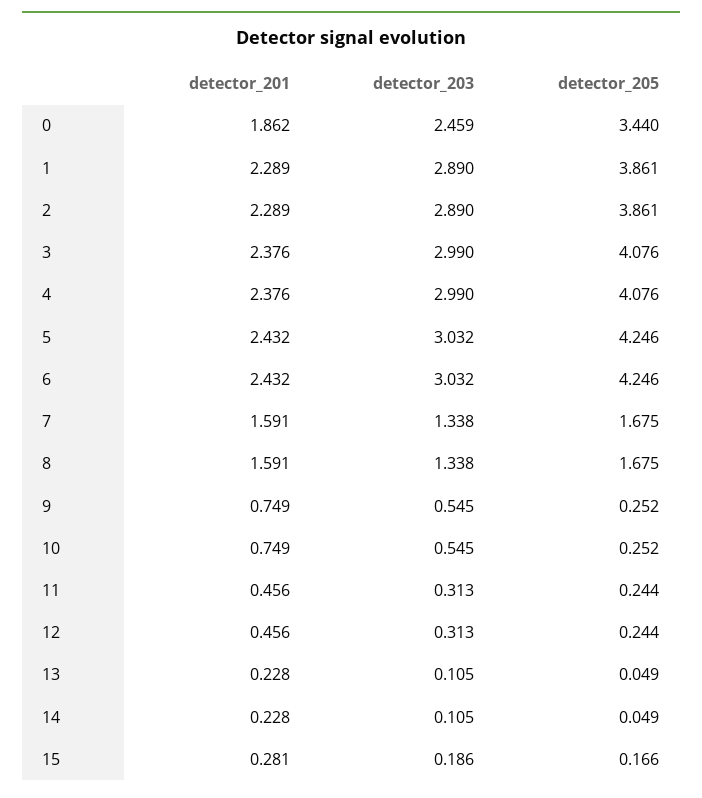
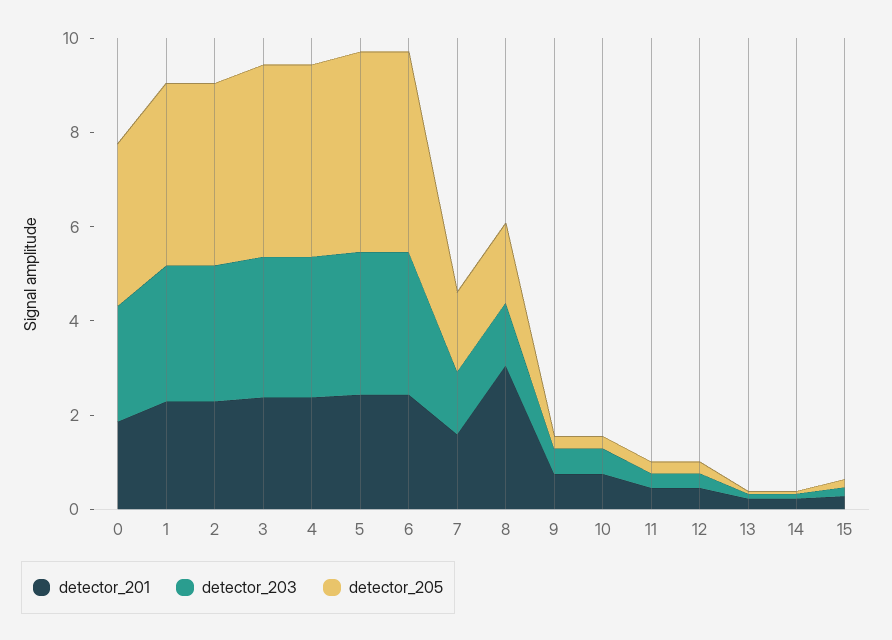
detector_201, 8: 1.591 -> 3

